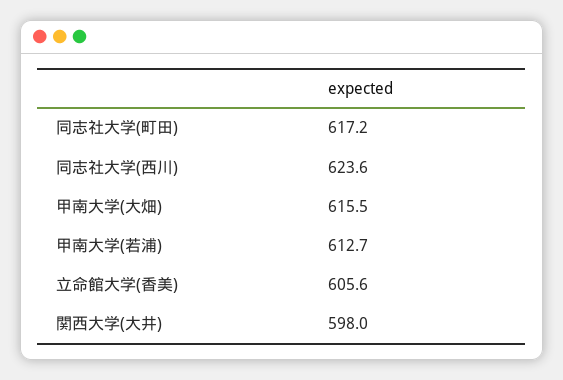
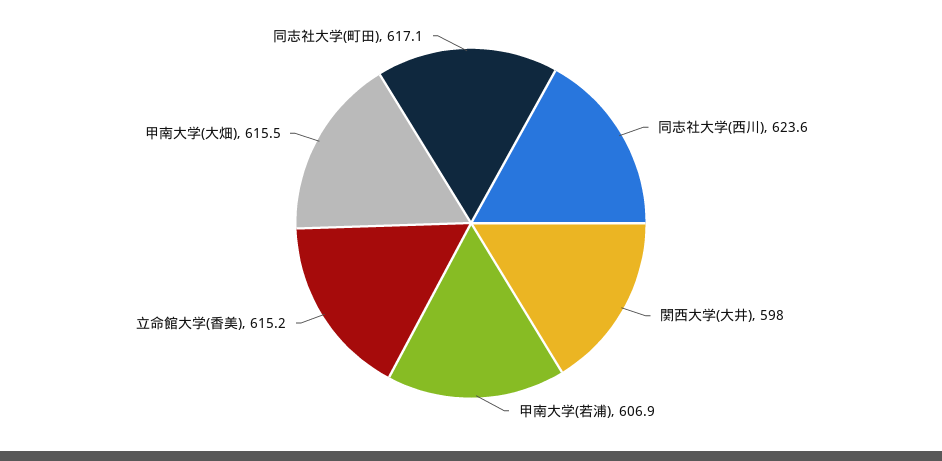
同志社大学(町田): 617.2 -> 617.1
甲南大学(若浦): 612.7 -> 606.9
立命館大学(香美): 605.6 -> 615.2

